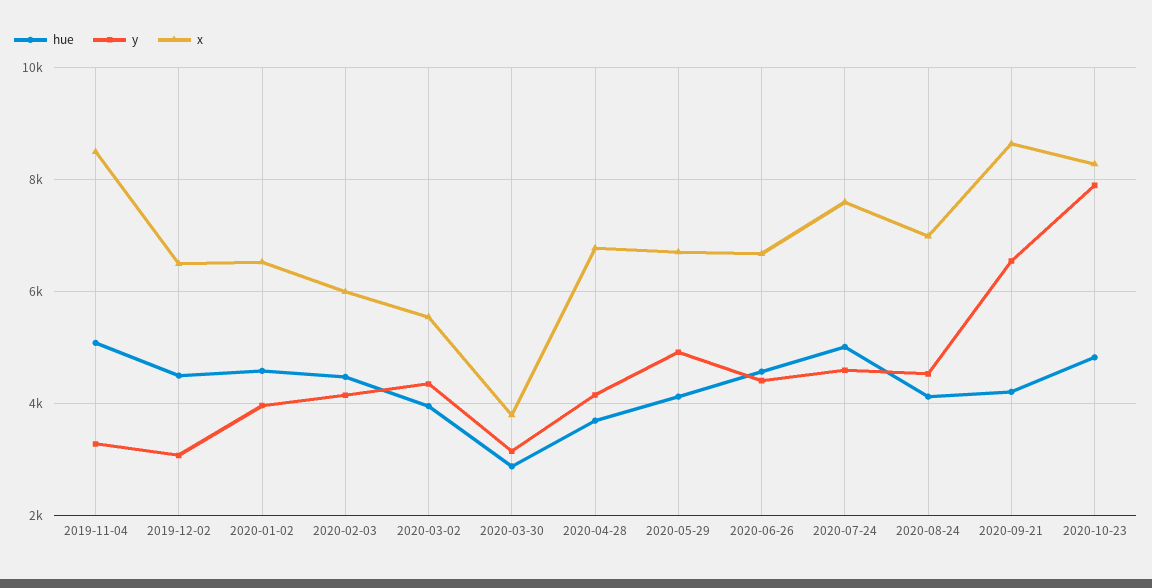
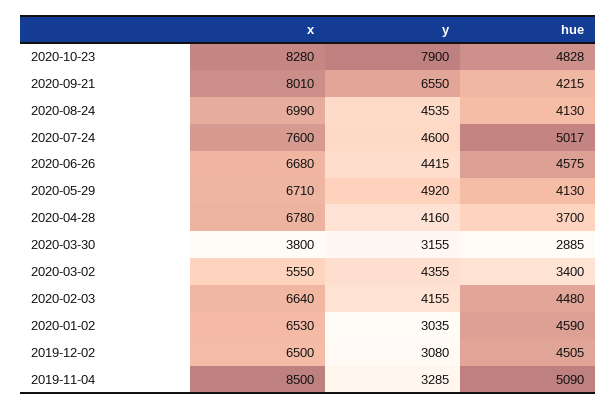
y, 2020-01-02: 4000 -> 3035
x, 2020-02-03: 6000 -> 6640
hue, 2020-03-02: 4000 -> 3400
x, 2020-09-21: 8600 -> 8010

